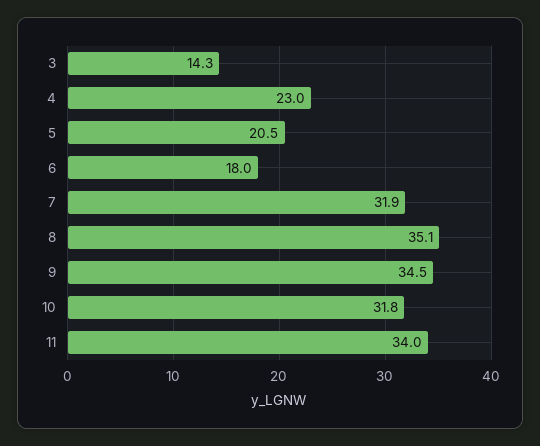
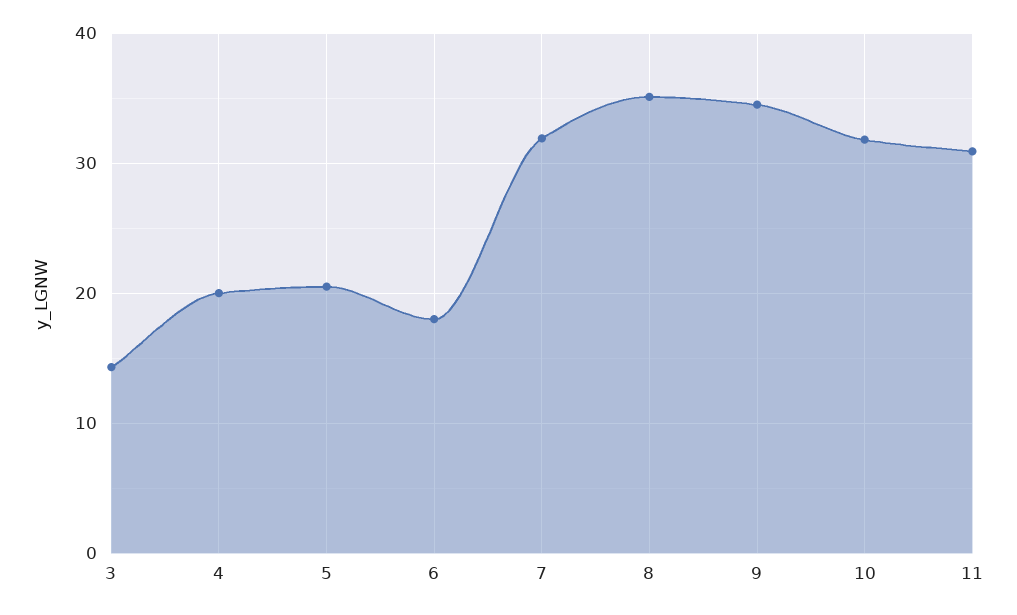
4: 23 -> 20
11: 34 -> 31

